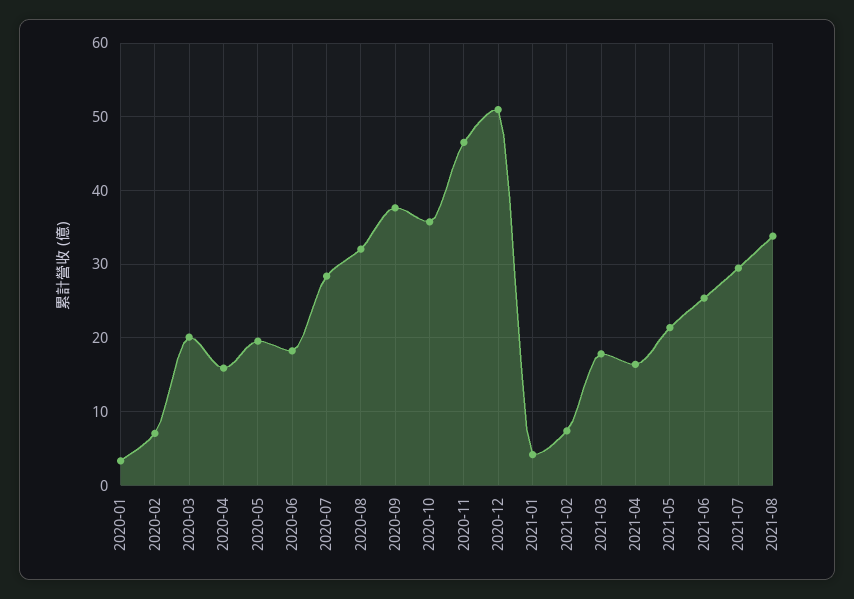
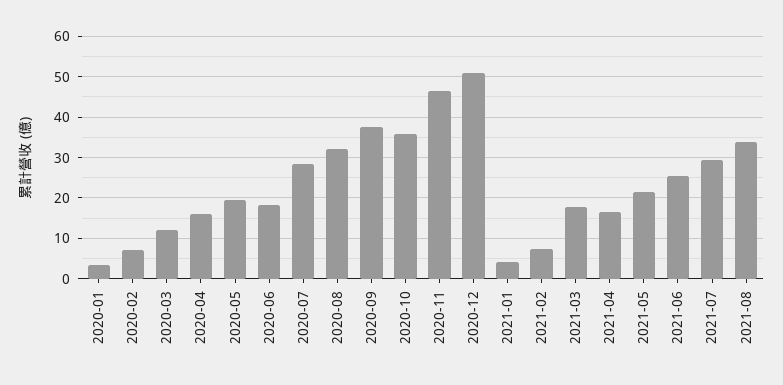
2020-03: 20 -> 12

